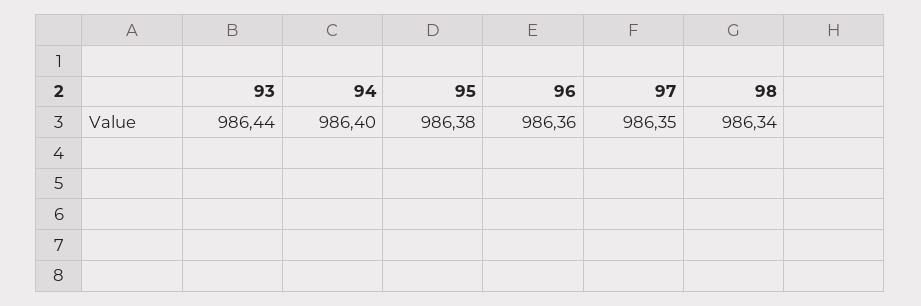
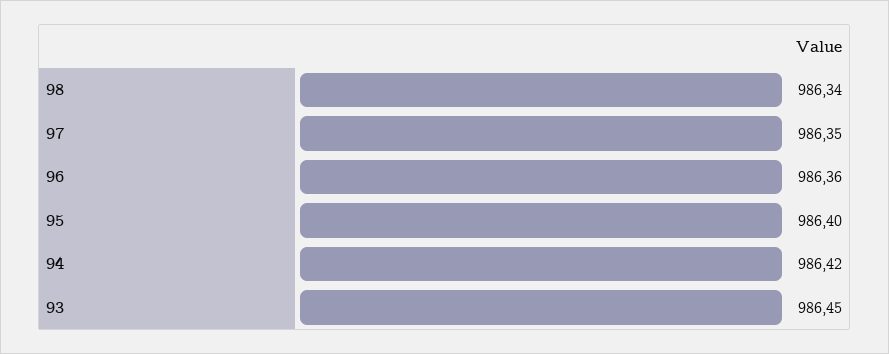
93: 986.44 -> 986.45
94: 986.4 -> 986.42
95: 986.38 -> 986.4

